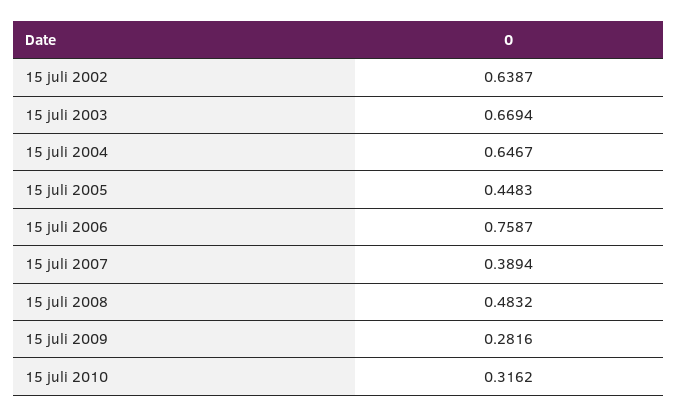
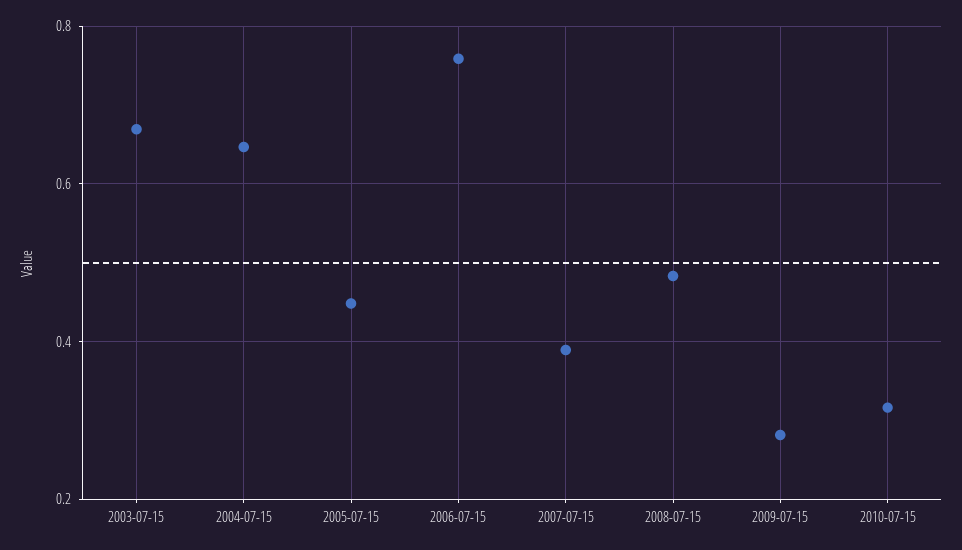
15 juli 2002: 0.6387 -> none

